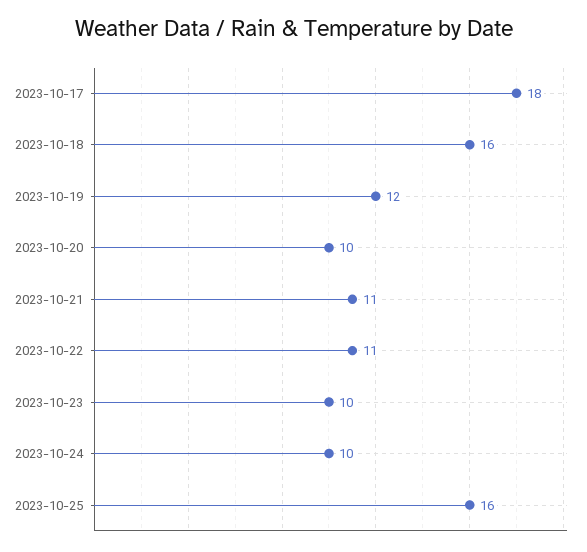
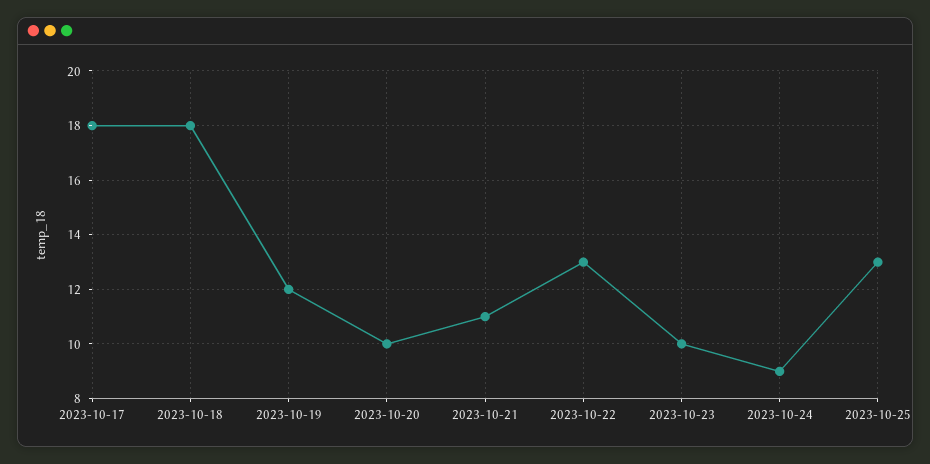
2023-10-18: 16 -> 18
2023-10-22: 11 -> 13
2023-10-24: 10 -> 9
2023-10-25: 16 -> 13

